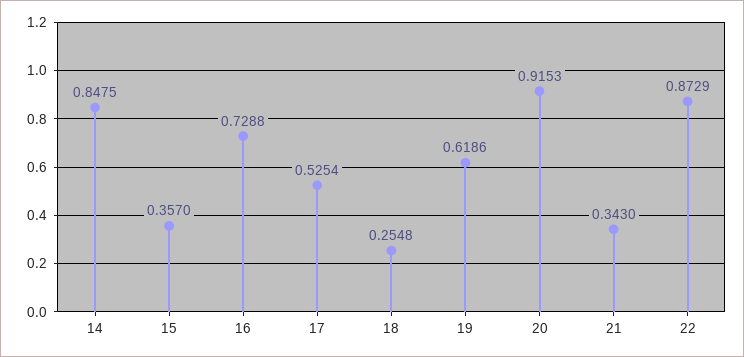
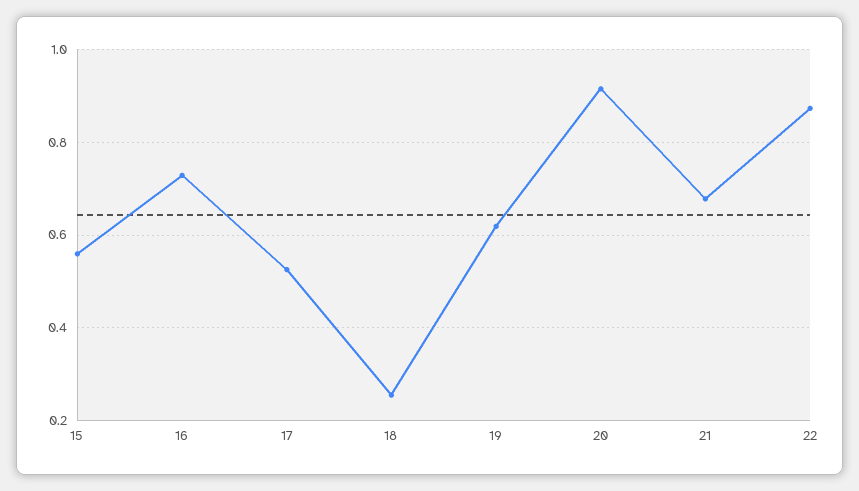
14: 0.8475 -> none
15: 0.357 -> 0.56
21: 0.343 -> 0.68

